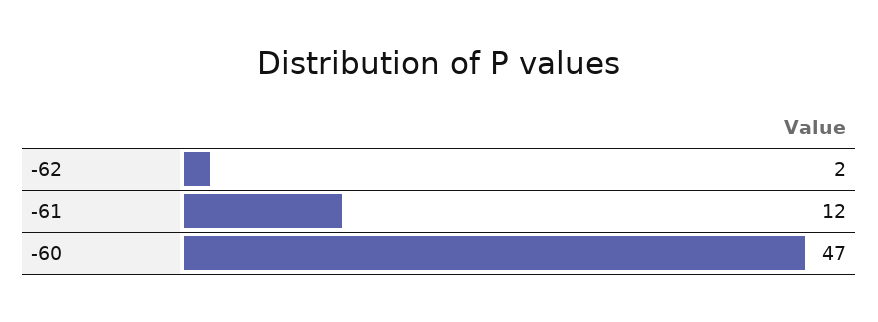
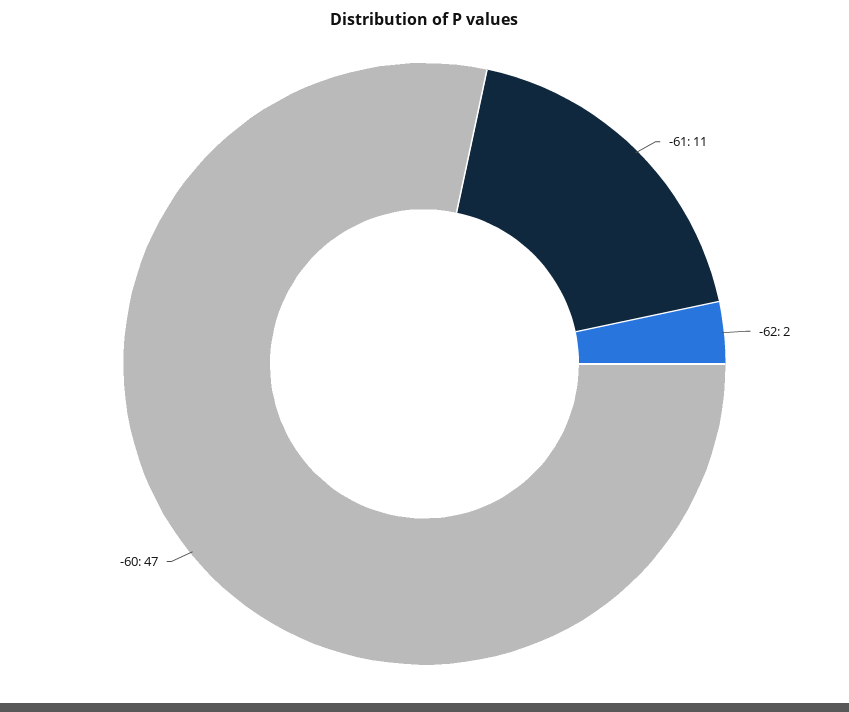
-61: 12 -> 11

